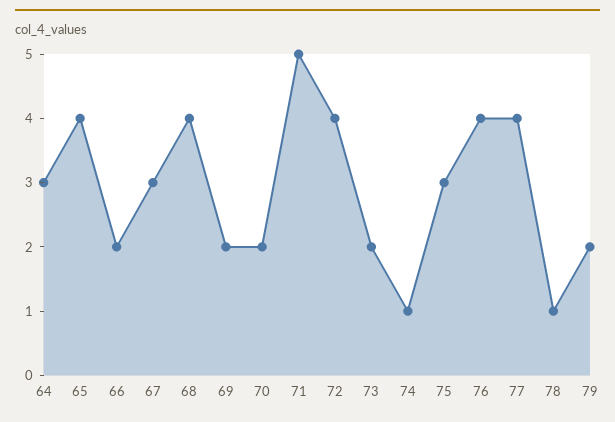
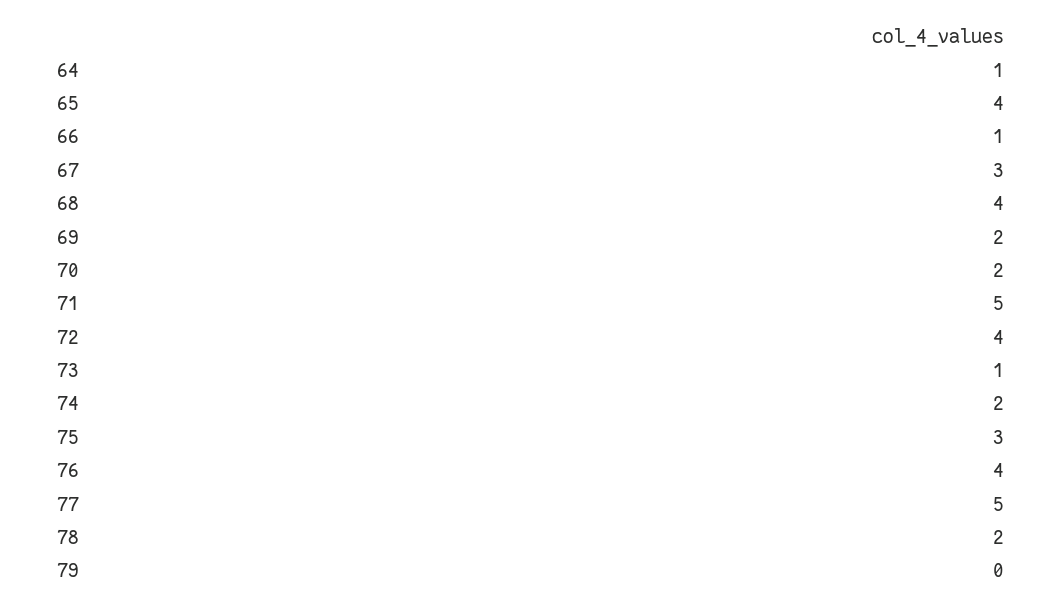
64: 3 -> 1
66: 2 -> 1
73: 2 -> 1
74: 1 -> 2
77: 4 -> 5
78: 1 -> 2
79: 2 -> 0

